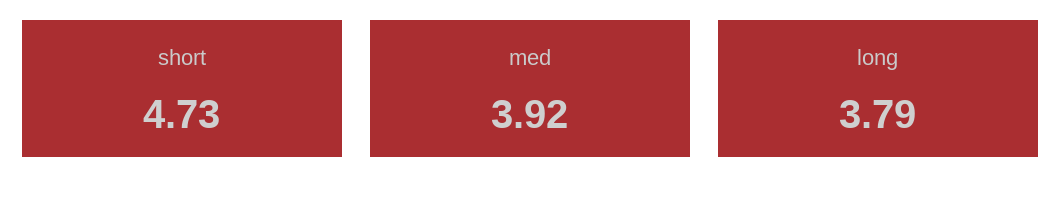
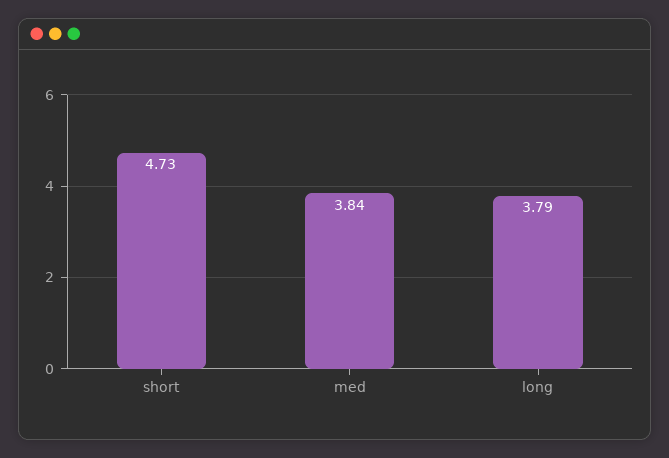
med: 3.92 -> 3.84

